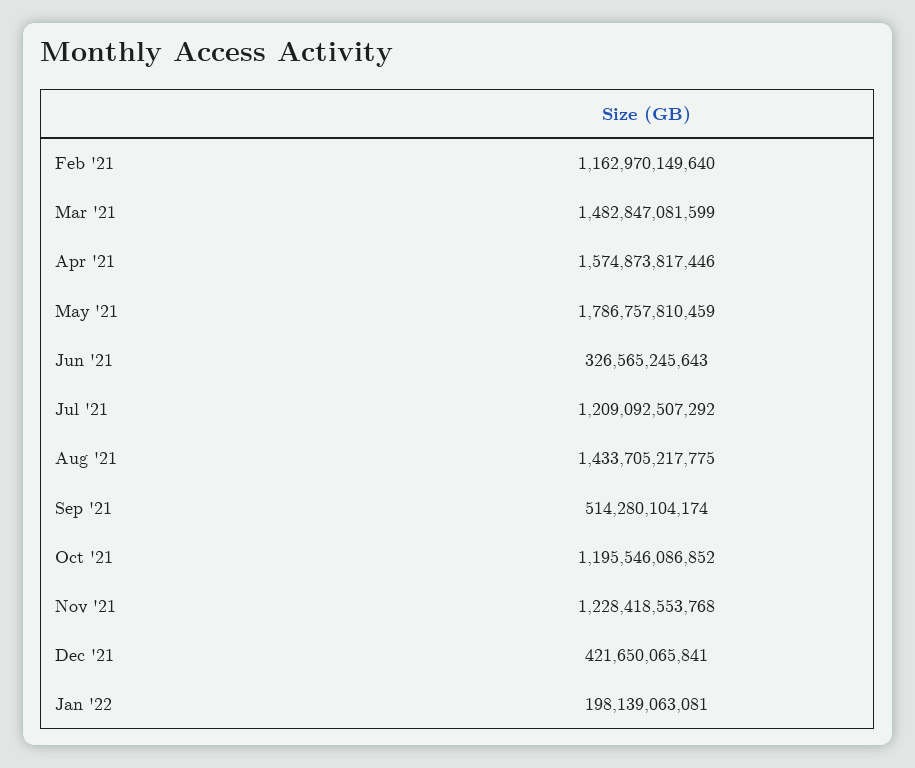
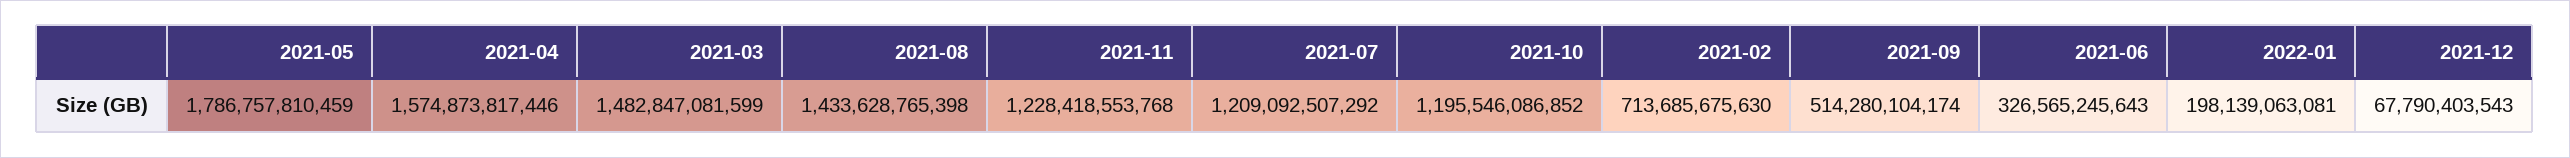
Feb '21: 1162970149640 -> 713685675630
Aug '21: 1433705217775 -> 1433628765398
Dec '21: 421650065841 -> 67790403543

